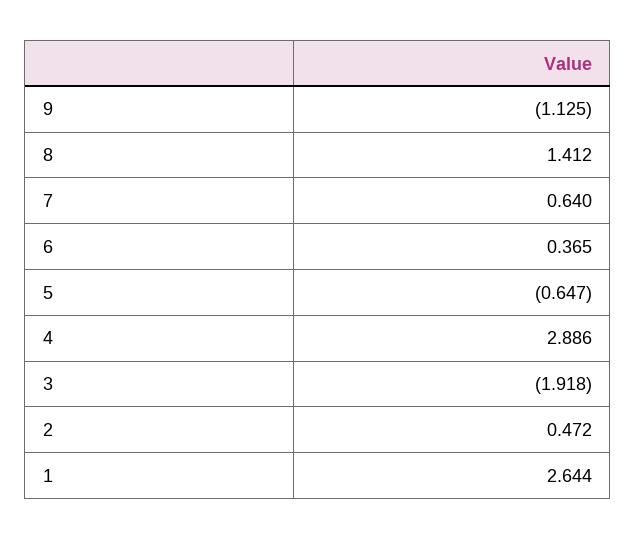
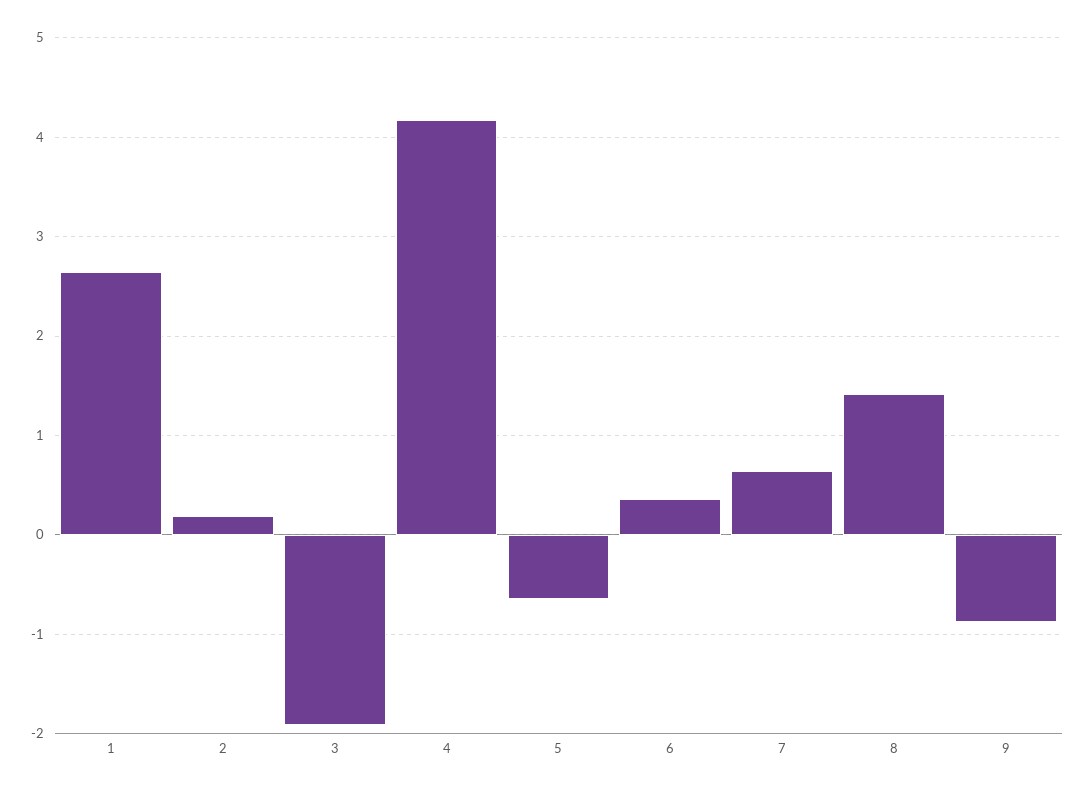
9: -1.125 -> -0.9
4: 2.886 -> 4.2
2: 0.472 -> 0.2

